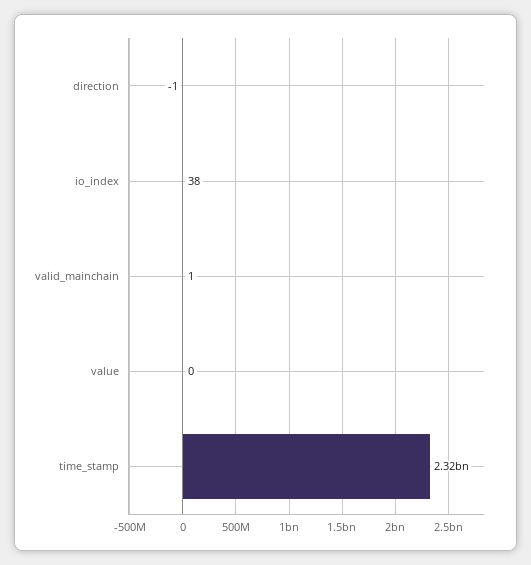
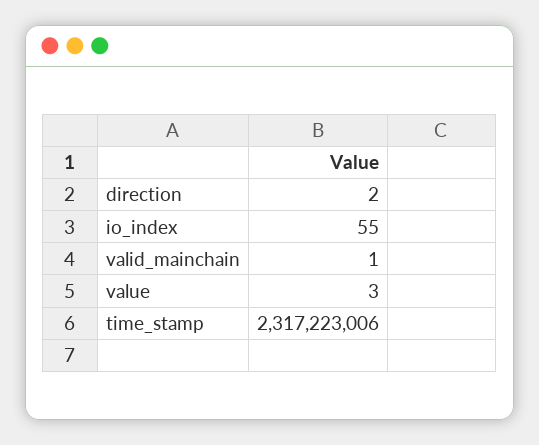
direction: -1 -> 2
io_index: 38 -> 55
value: 0 -> 3

